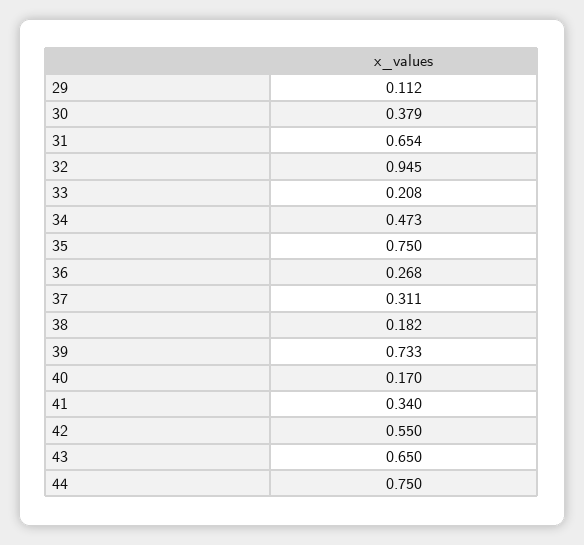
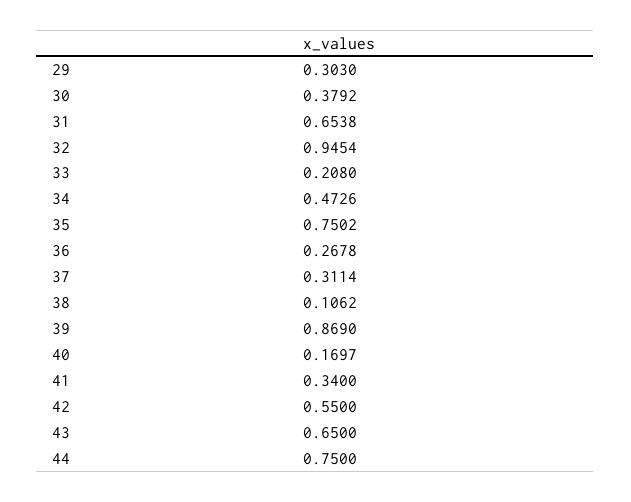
29: 0.112 -> 0.303
38: 0.182 -> 0.1062
39: 0.733 -> 0.869

